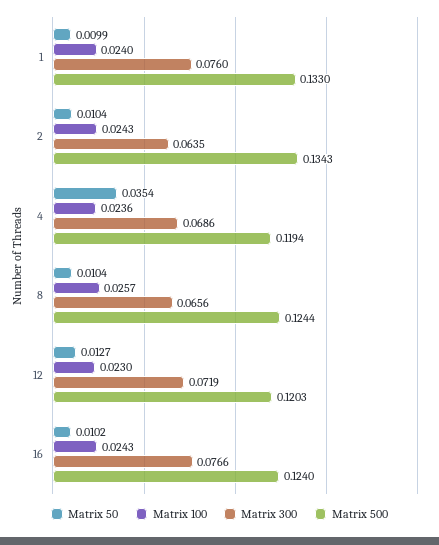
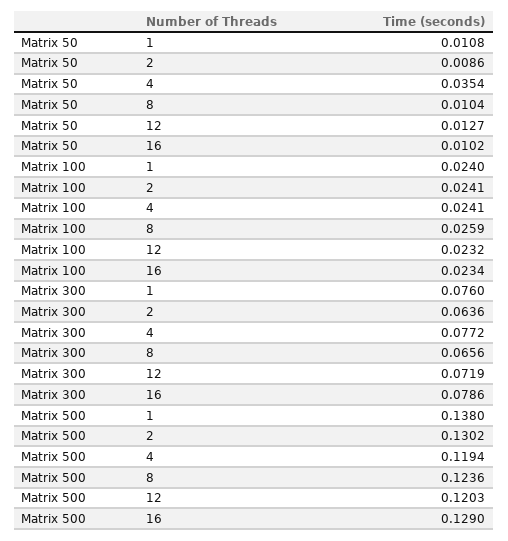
Matrix 50, 1: 0.0099 -> 0.0108
Matrix 500, 1: 0.133 -> 0.138
Matrix 50, 2: 0.0104 -> 0.0086
Matrix 100, 2: 0.0243 -> 0.0241
Matrix 300, 2: 0.0635 -> 0.0636
Matrix 500, 2: 0.1343 -> 0.1302
Matrix 100, 4: 0.0236 -> 0.0241
Matrix 300, 4: 0.0686 -> 0.0772
Matrix 100, 8: 0.0257 -> 0.0259
Matrix 500, 8: 0.1244 -> 0.1236
Matrix 100, 12: 0.023 -> 0.0232
Matrix 100, 16: 0.0243 -> 0.0234
Matrix 300, 16: 0.0766 -> 0.0786
Matrix 500, 16: 0.124 -> 0.129

